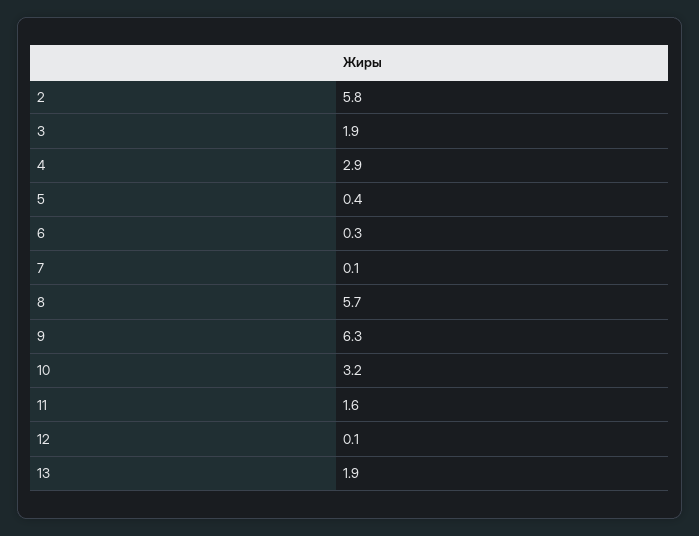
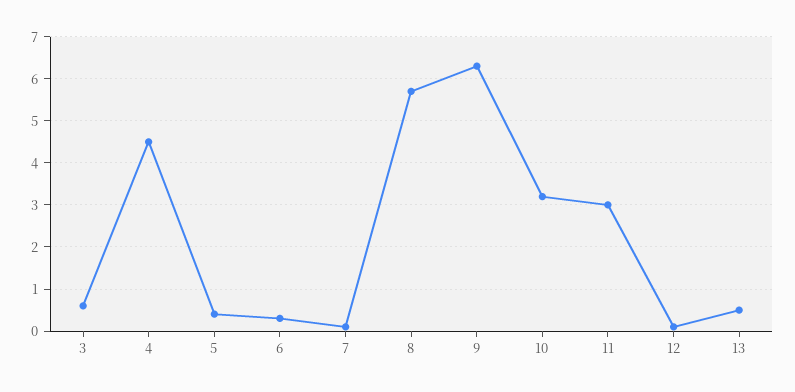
2: 5.8 -> none
3: 1.9 -> 0.5
4: 2.9 -> 4.5
11: 1.6 -> 3
13: 1.9 -> 0.5

